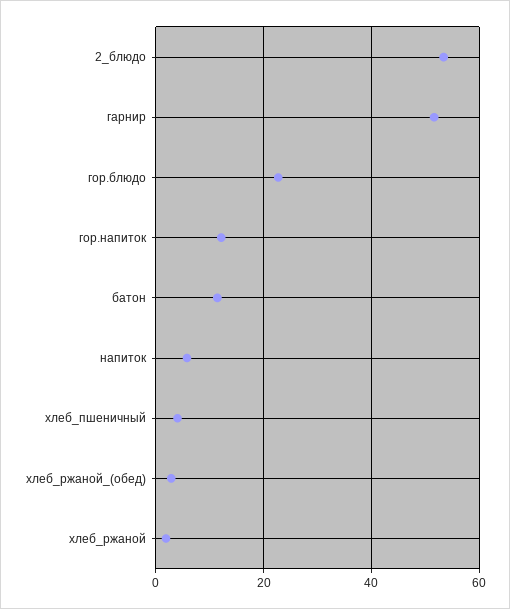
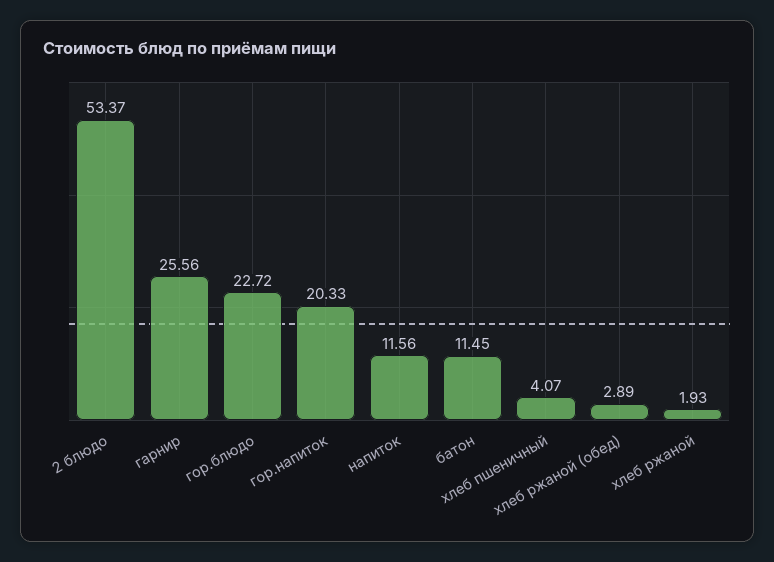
гарнир: 52 -> 25.56
гор.напиток: 12 -> 20.33
напиток: 6 -> 11.56

